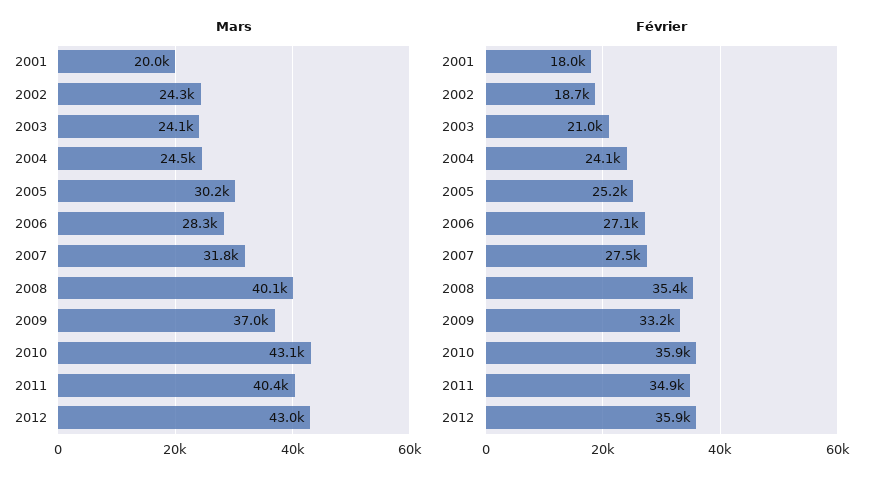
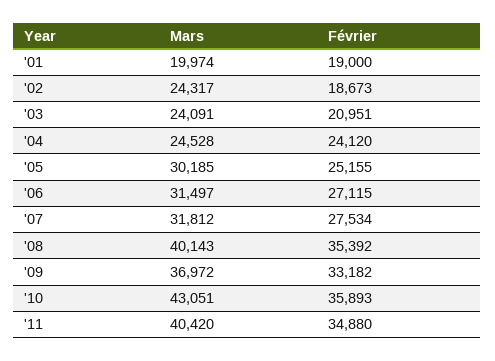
Mars, 2006: 28300 -> 31497
Mars, 2012: 43000 -> none
Février, 2001: 18000 -> 19000
Février, 2012: 35900 -> none

